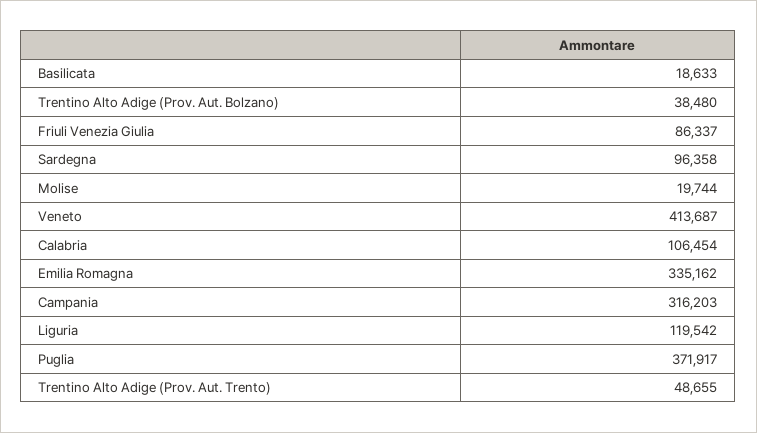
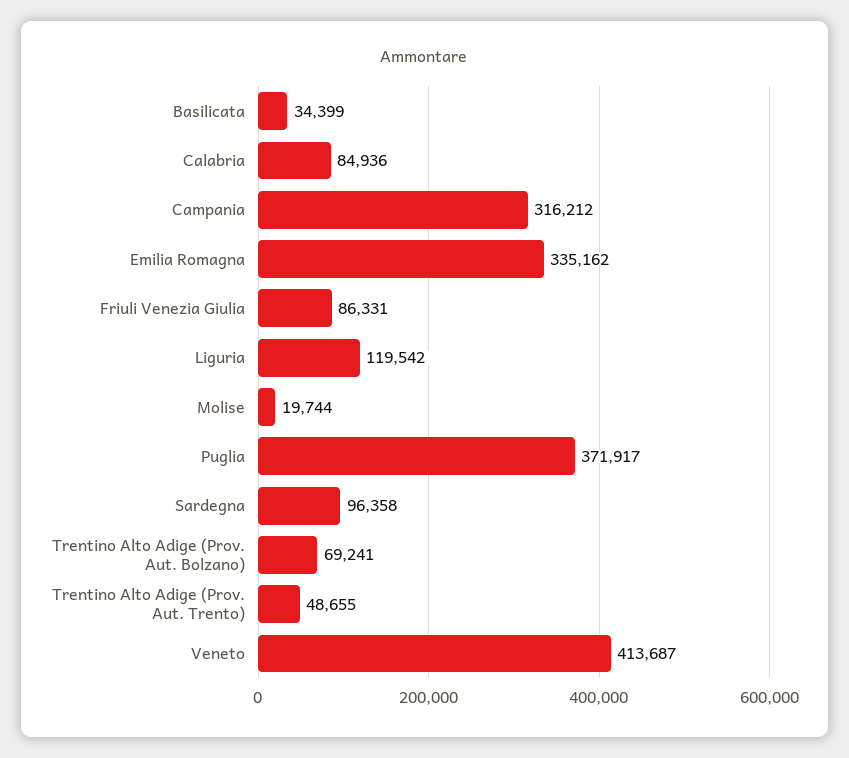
Basilicata: 18633 -> 34399
Trentino Alto Adige (Prov. Aut. Bolzano): 38480 -> 69241
Friuli Venezia Giulia: 86337 -> 86331
Calabria: 106454 -> 84936
Campania: 316203 -> 316212

